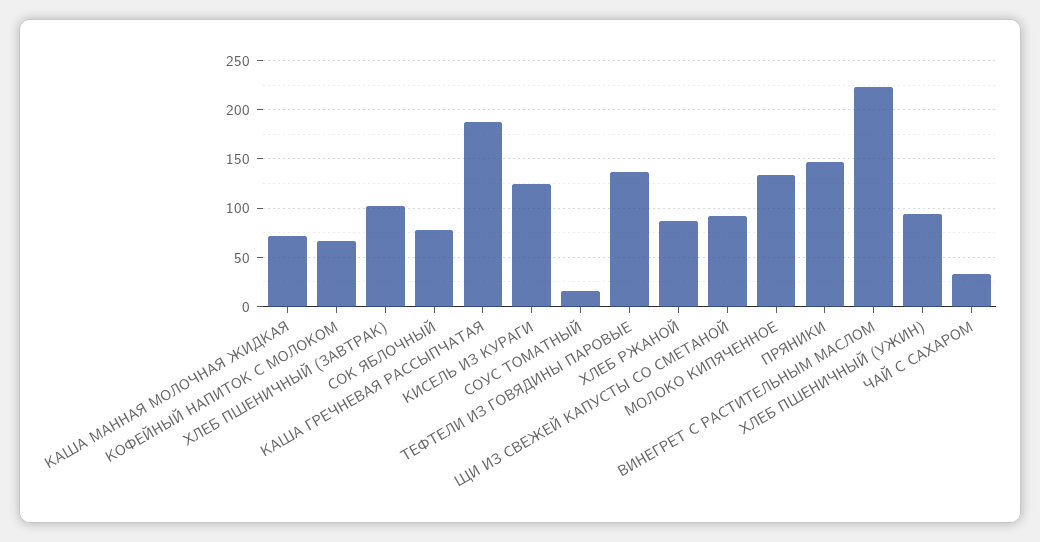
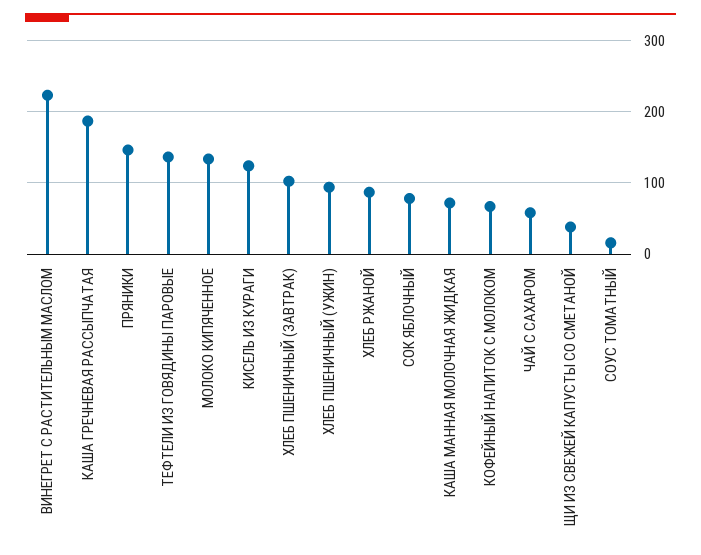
ЩИ ИЗ СВЕЖЕЙ КАПУСТЫ СО СМЕТАНОЙ: 90 -> 40
ЧАЙ С САХАРОМ: 30 -> 60

